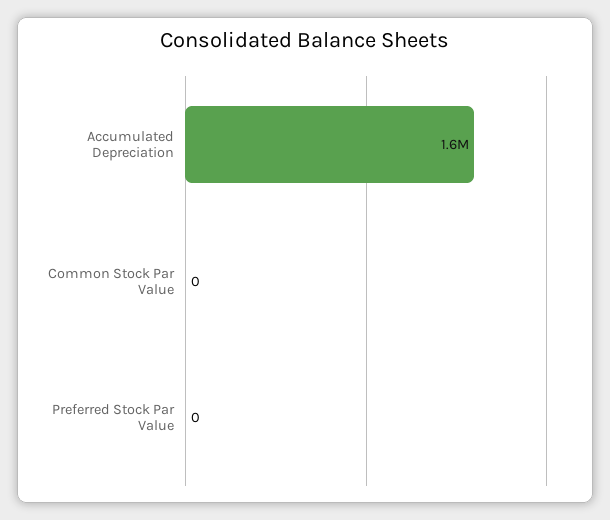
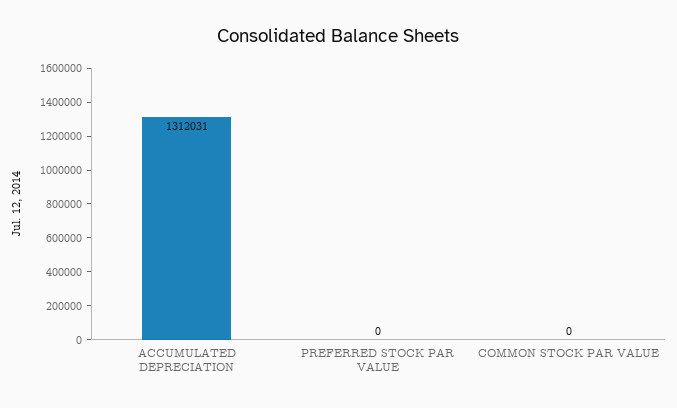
Accumulated Depreciation: 1600000 -> 1312031

